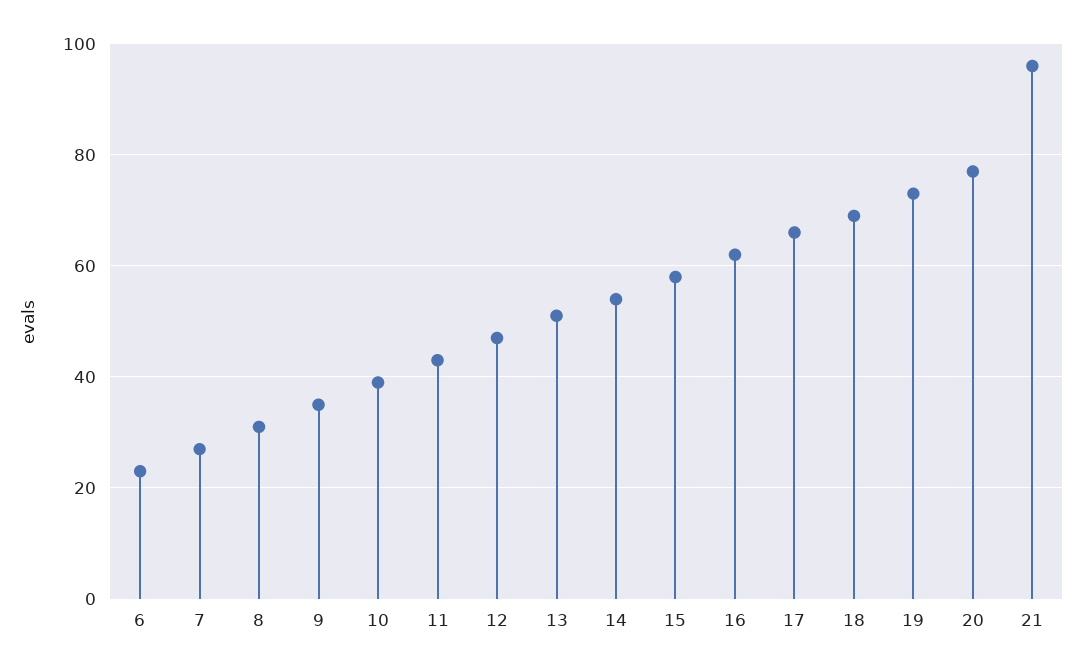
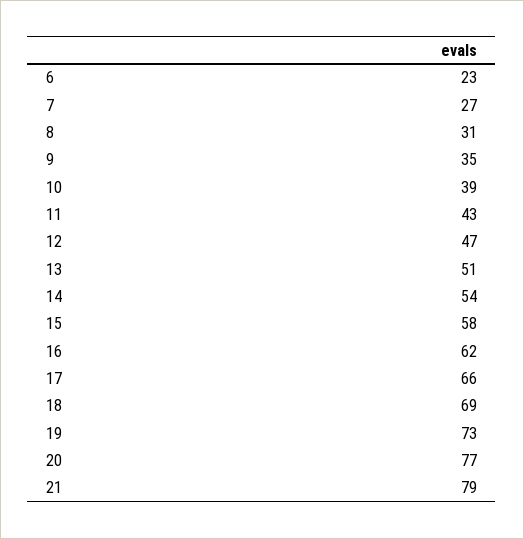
21: 95 -> 79

